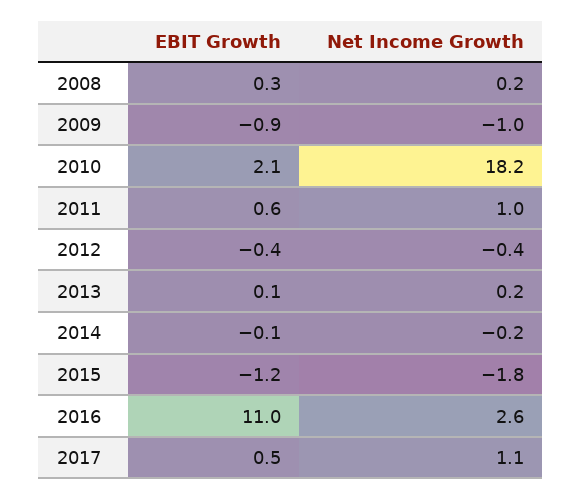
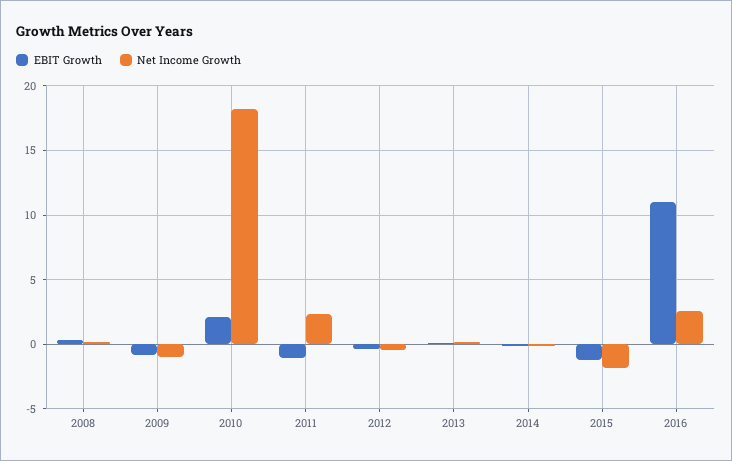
EBIT Growth, 2011: 0.6 -> -1
Net Income Growth, 2011: 1 -> 2.5
EBIT Growth, 2017: 0.5 -> none
Net Income Growth, 2017: 1.1 -> none

